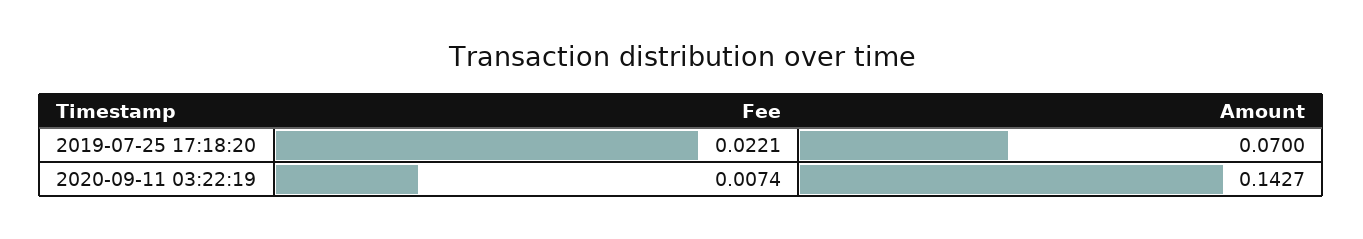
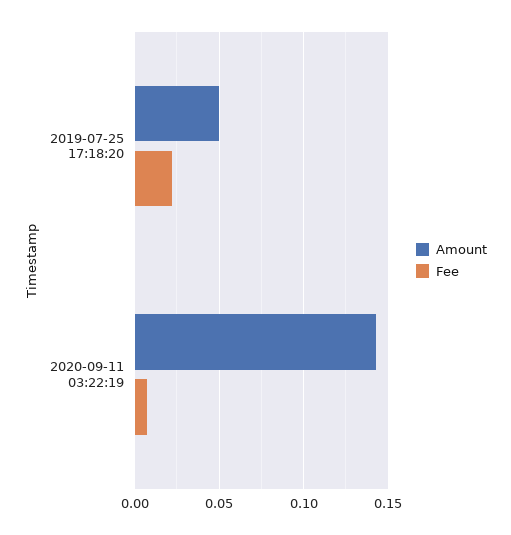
Amount, 2019-07-25 17:18:20: 0.07 -> 0.05

